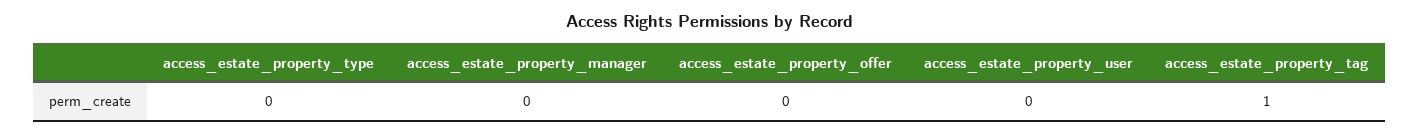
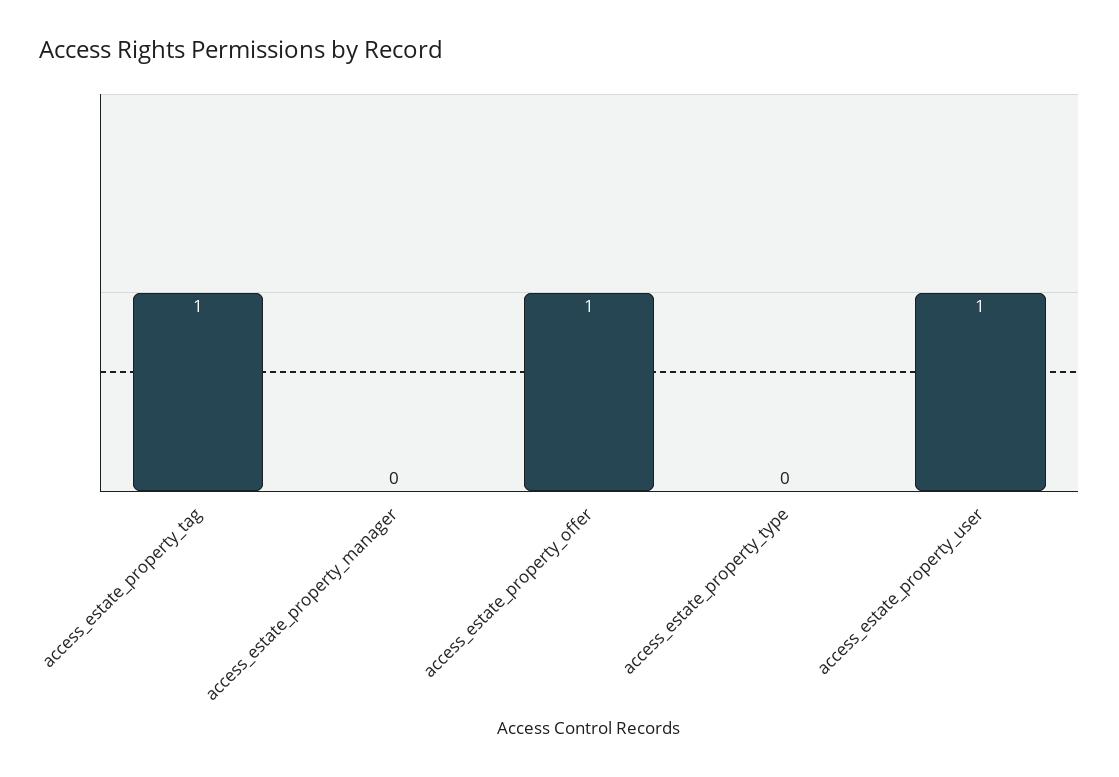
access_estate_property_offer: 0 -> 1
access_estate_property_user: 0 -> 1

